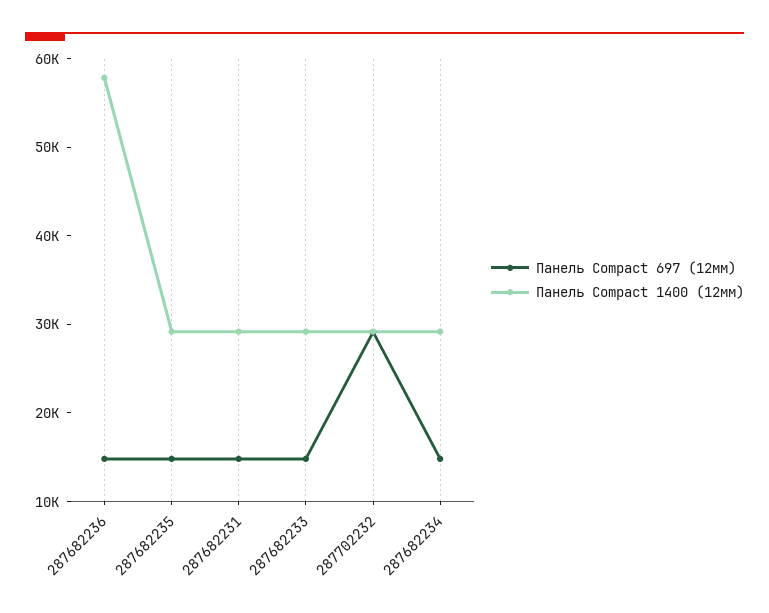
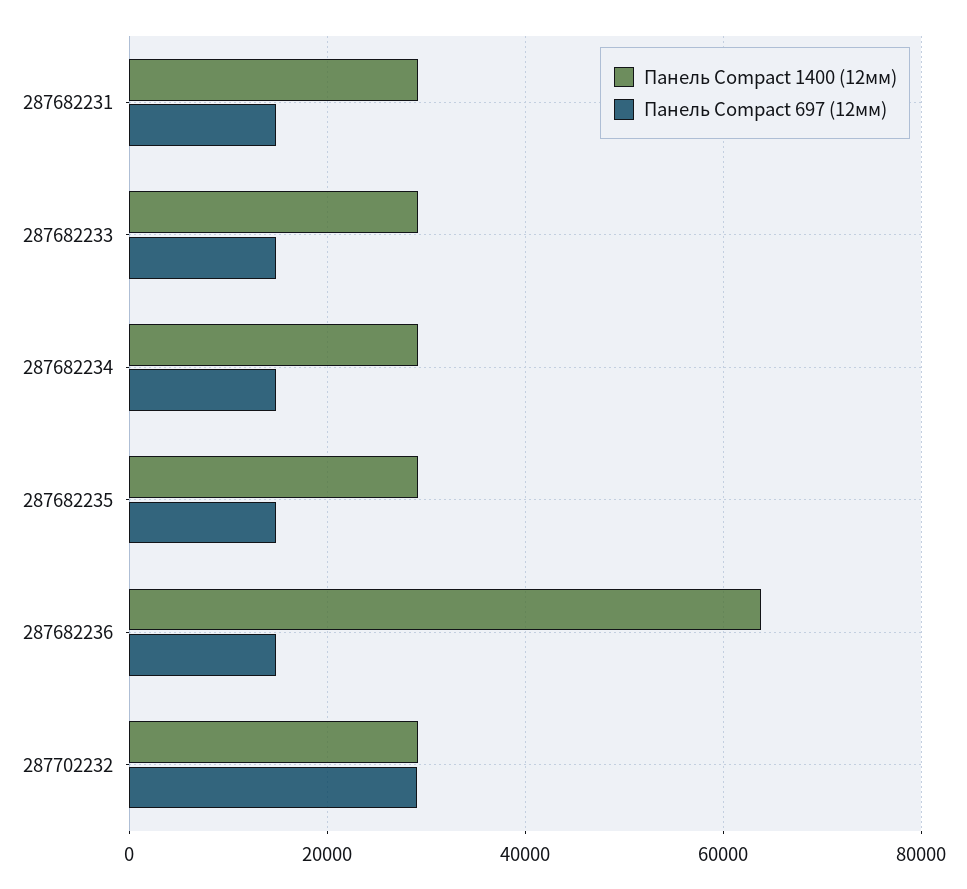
Панель Compact 1400 (12мм), 287682236: 58000 -> 64000

